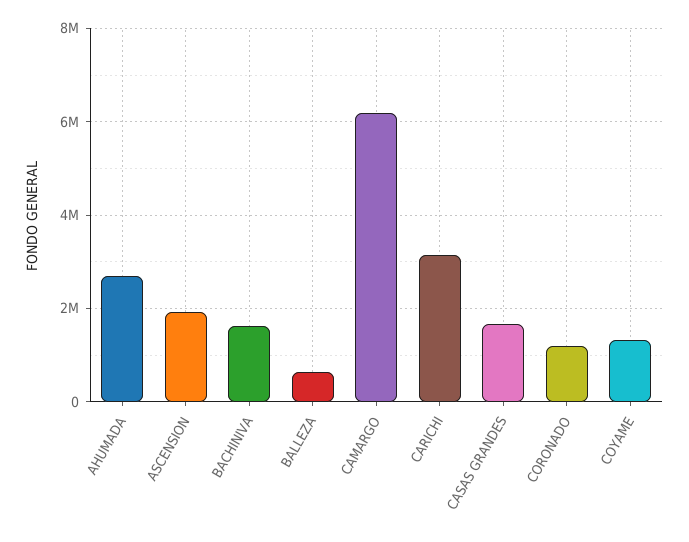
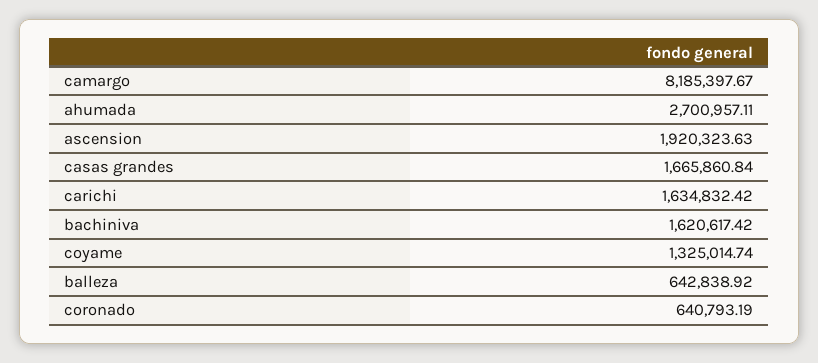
CAMARGO: 6200000 -> 8185397.67
CARICHI: 3200000 -> 1634832.42
CORONADO: 1200000 -> 640793.19

